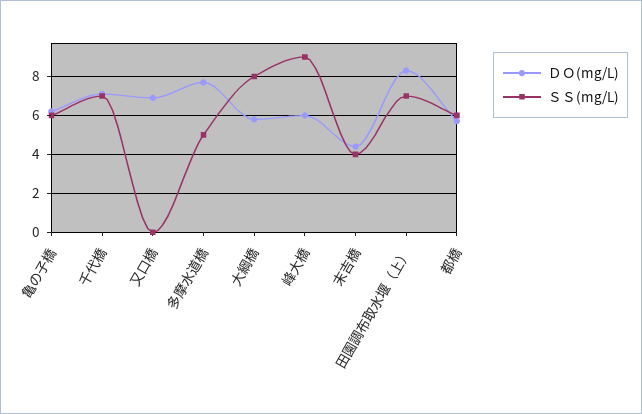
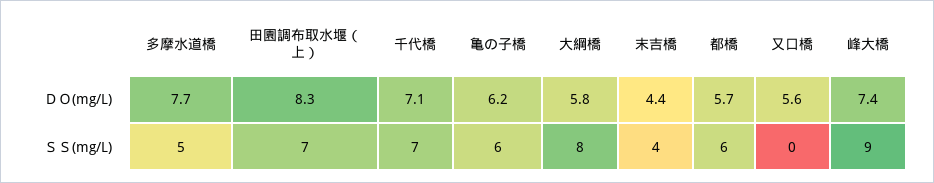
ＤＯ(mg/L), 又口橋: 7 -> 5.6
ＤＯ(mg/L), 峰大橋: 6 -> 7.4

